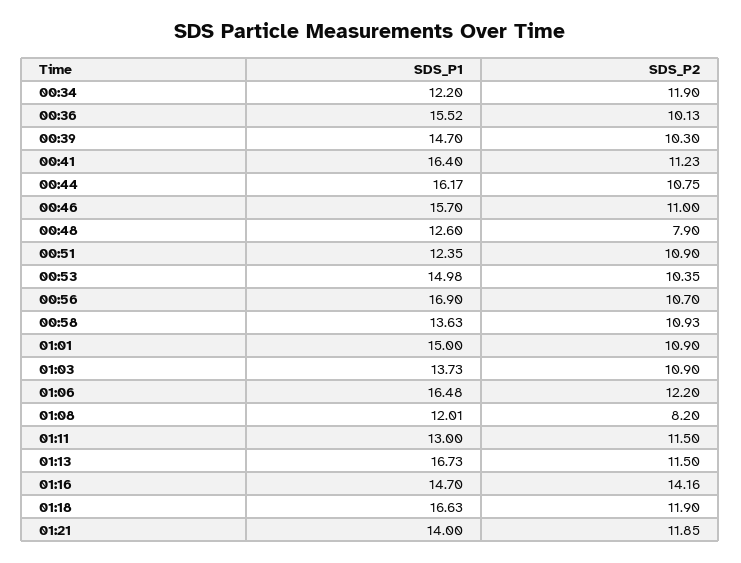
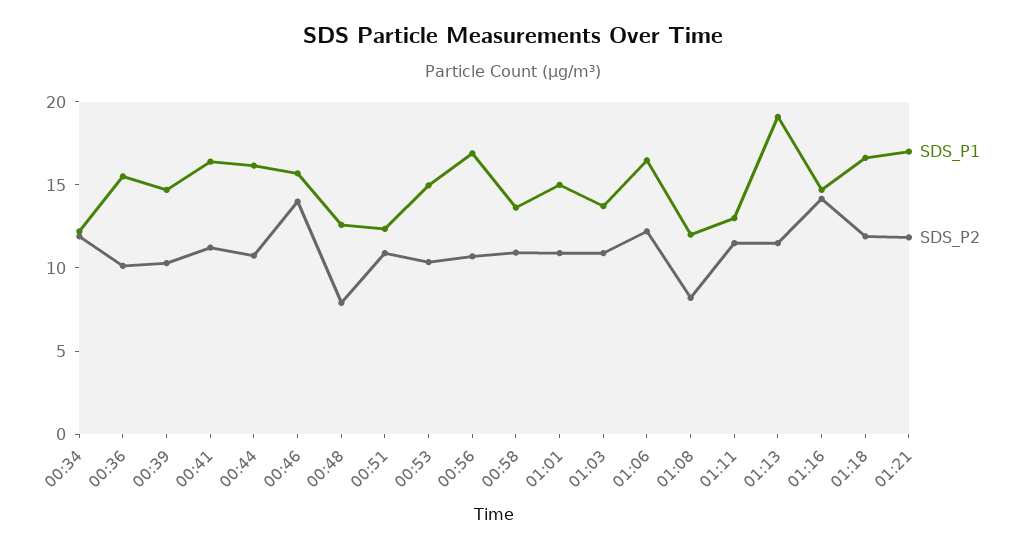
SDS_P2, 00:46: 11 -> 14
SDS_P1, 01:13: 16.73 -> 19
SDS_P1, 01:21: 14 -> 17

